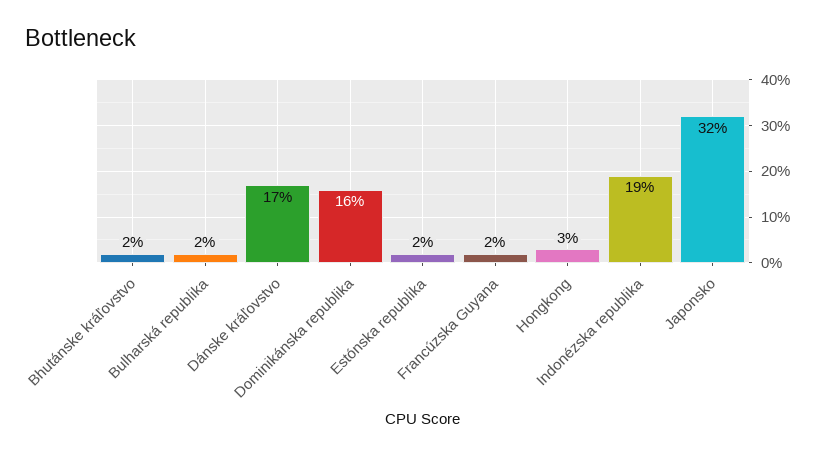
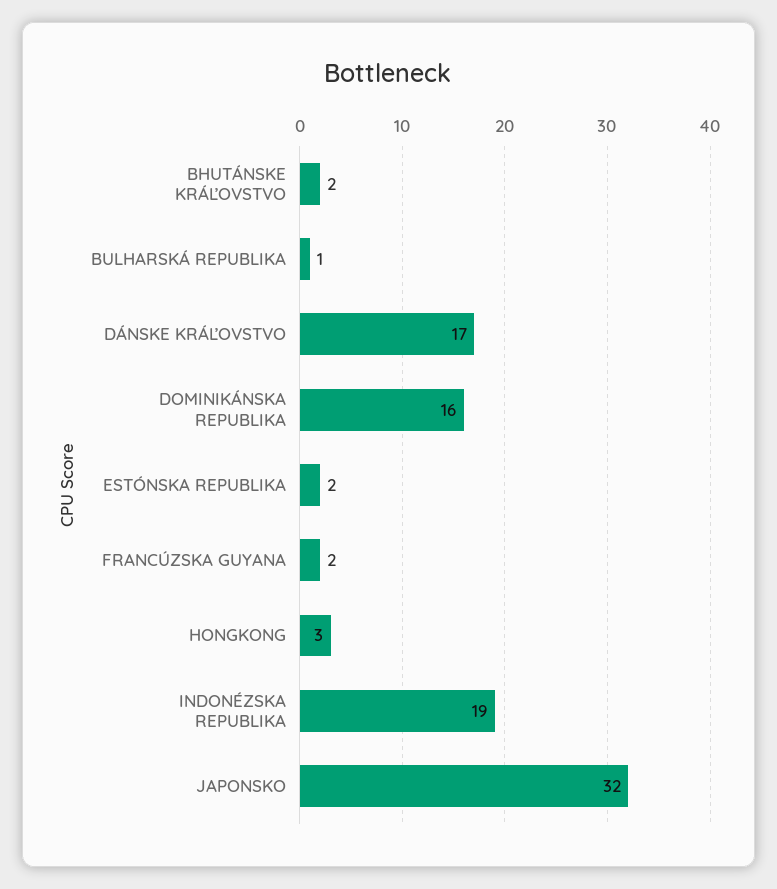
Bulharská republika: 2 -> 1

